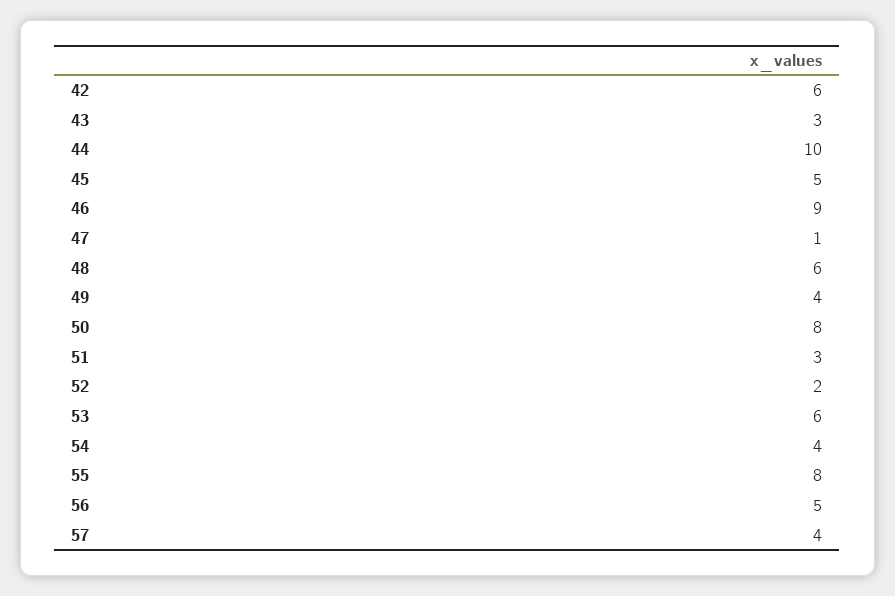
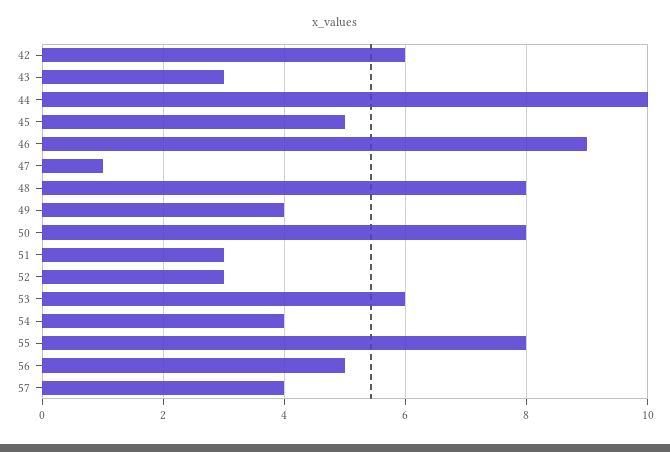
48: 6 -> 8
52: 2 -> 3

